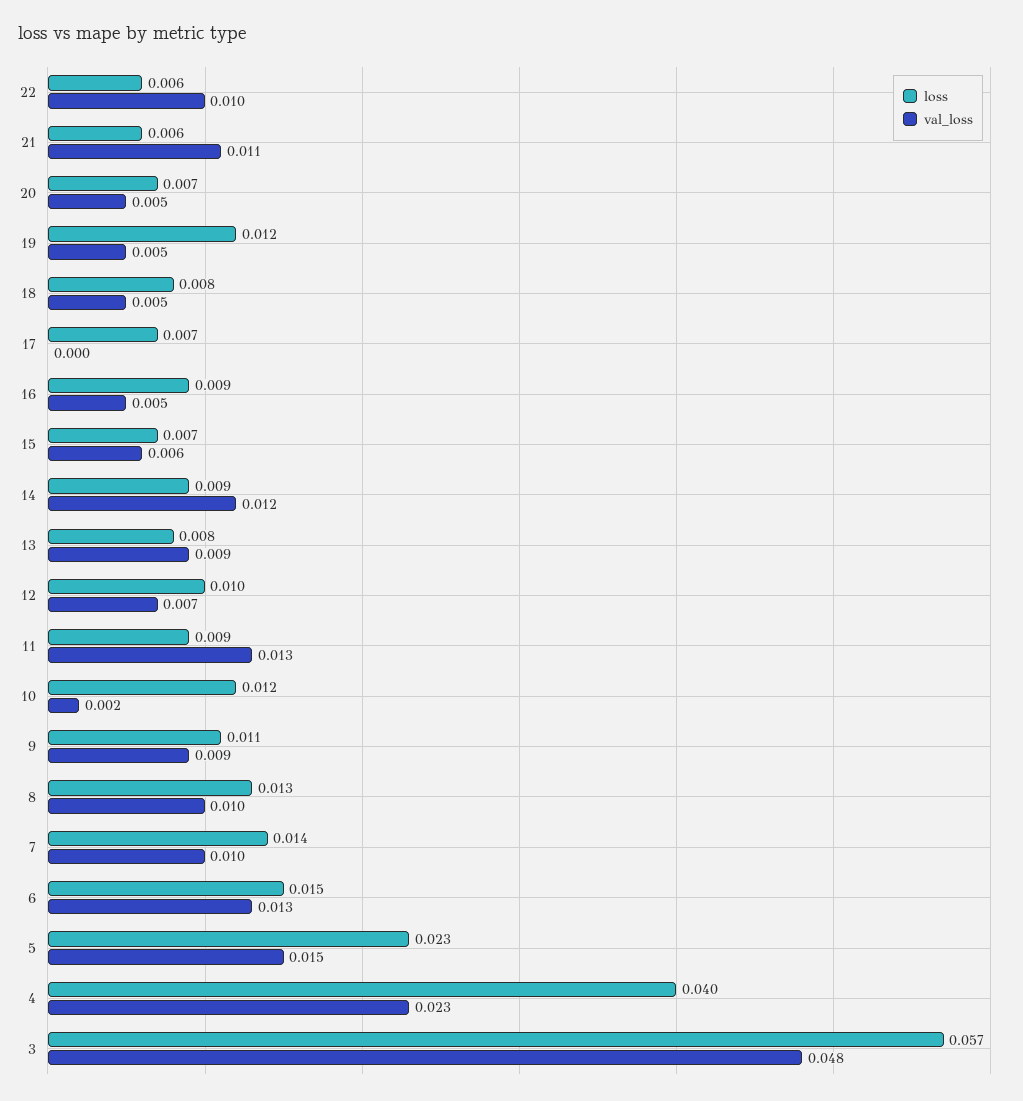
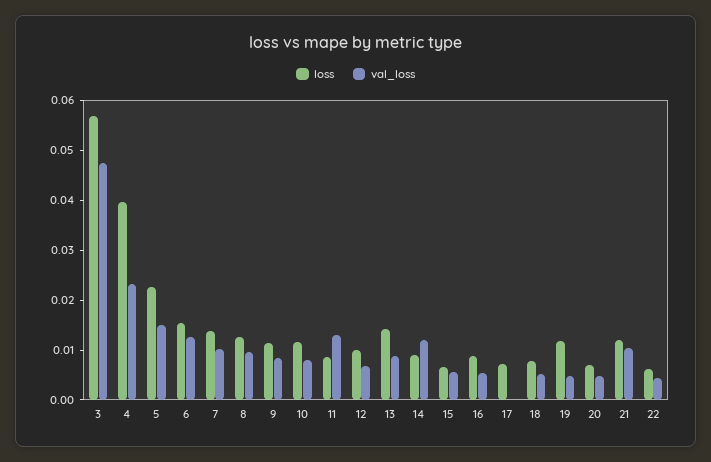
val_loss, 22: 0.01 -> 0.004
loss, 21: 0.006 -> 0.012
loss, 13: 0.008 -> 0.014
val_loss, 10: 0.002 -> 0.008

